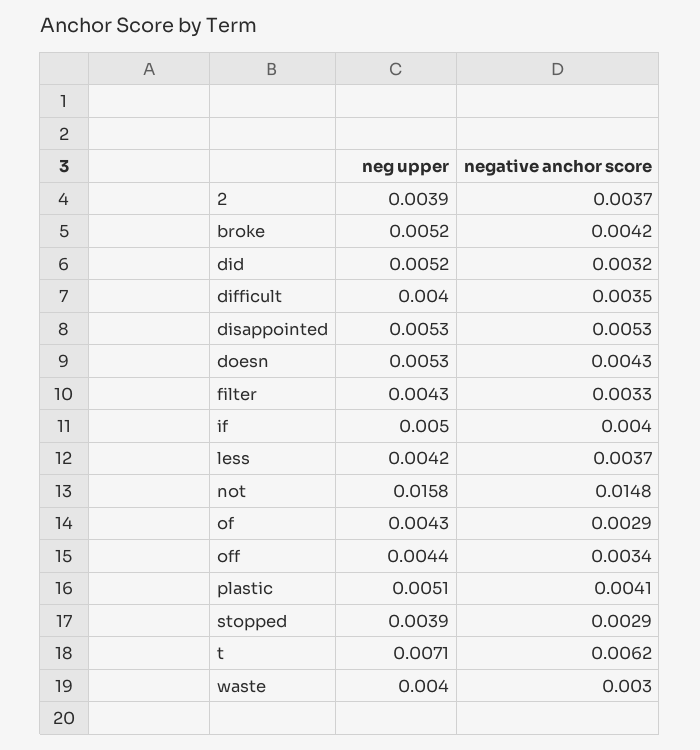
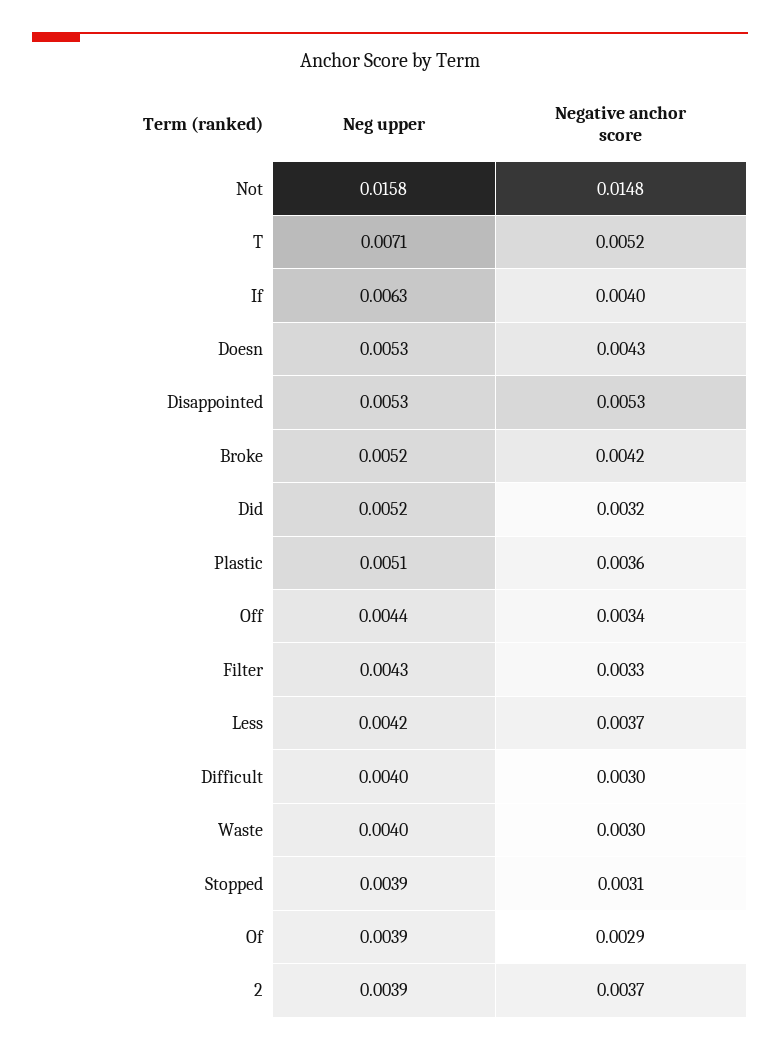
negative anchor score, difficult: 0.0035 -> 0.003
neg upper, if: 0.005 -> 0.0063
neg upper, of: 0.0043 -> 0.0039
negative anchor score, plastic: 0.0041 -> 0.0036
negative anchor score, stopped: 0.0029 -> 0.0031
negative anchor score, t: 0.0062 -> 0.0052

